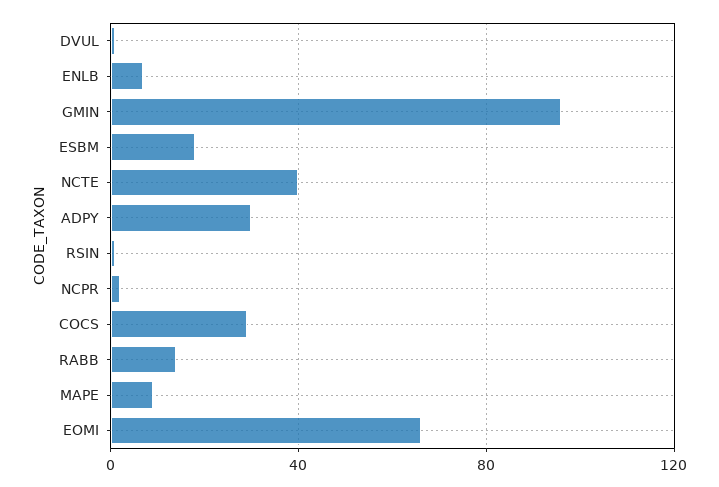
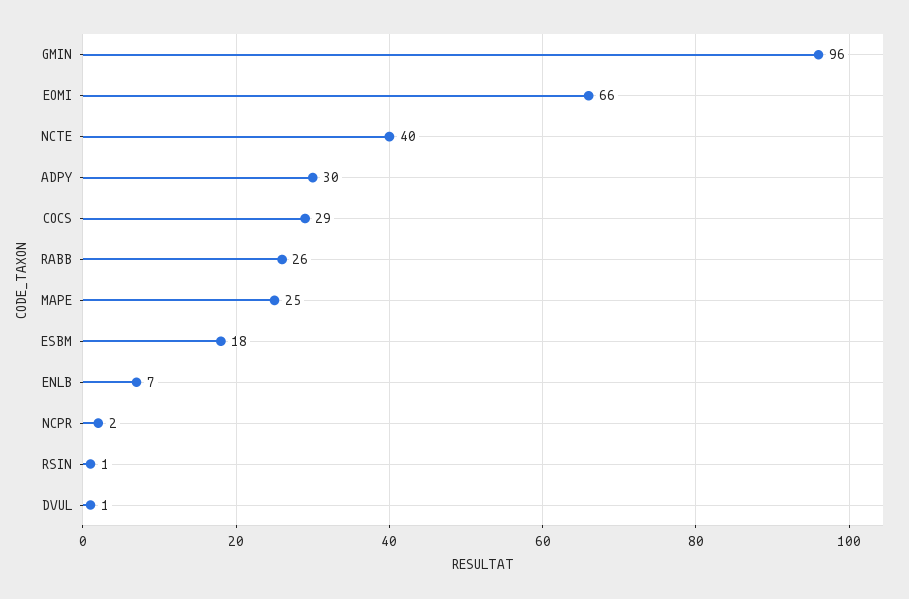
RABB: 15 -> 26
MAPE: 10 -> 25

